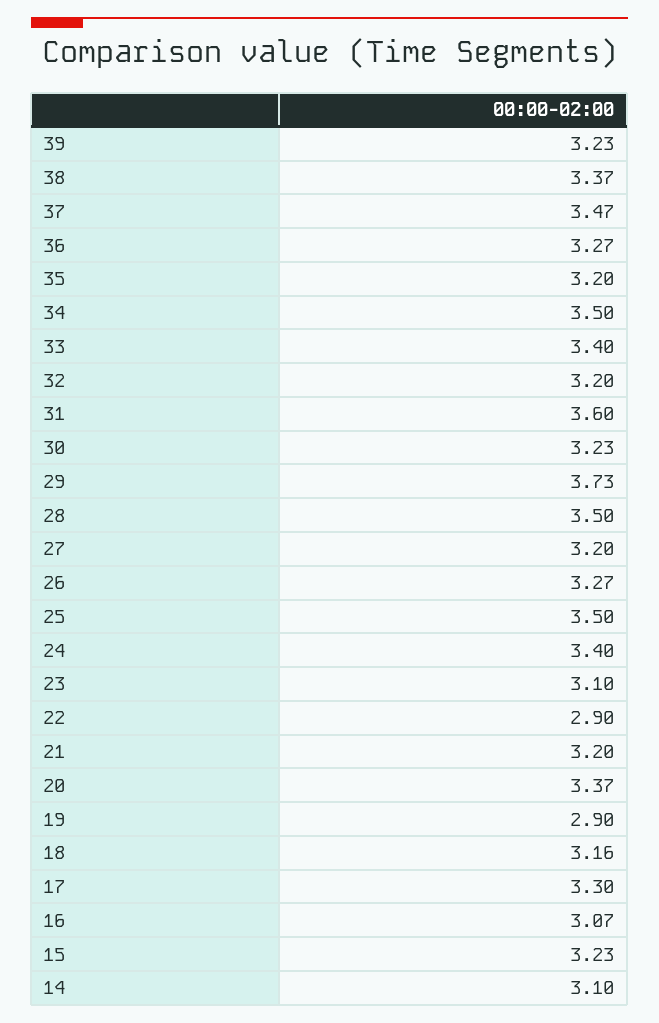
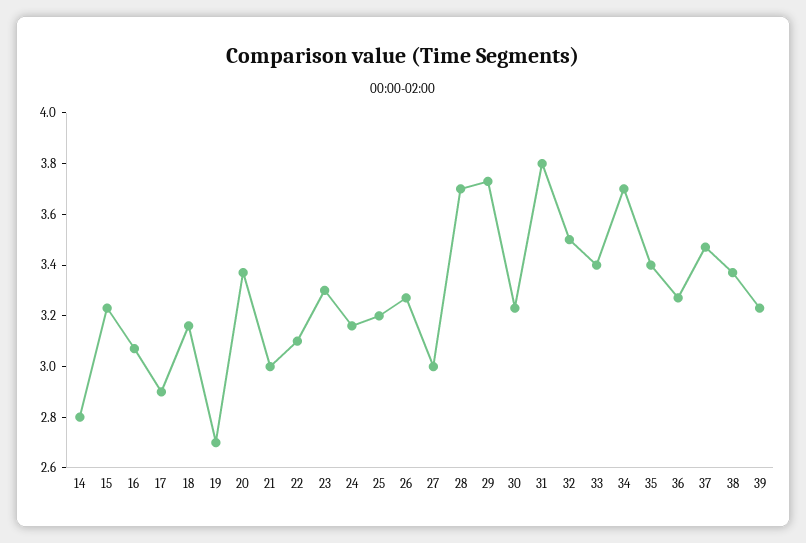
35: 3.2 -> 3.4
34: 3.5 -> 3.7
32: 3.2 -> 3.5
31: 3.6 -> 3.8
28: 3.5 -> 3.7
27: 3.2 -> 3
25: 3.5 -> 3.2
24: 3.4 -> 3.15
23: 3.1 -> 3.3
22: 2.9 -> 3.1
21: 3.2 -> 3
19: 2.9 -> 2.7
17: 3.3 -> 2.9
14: 3.1 -> 2.8

